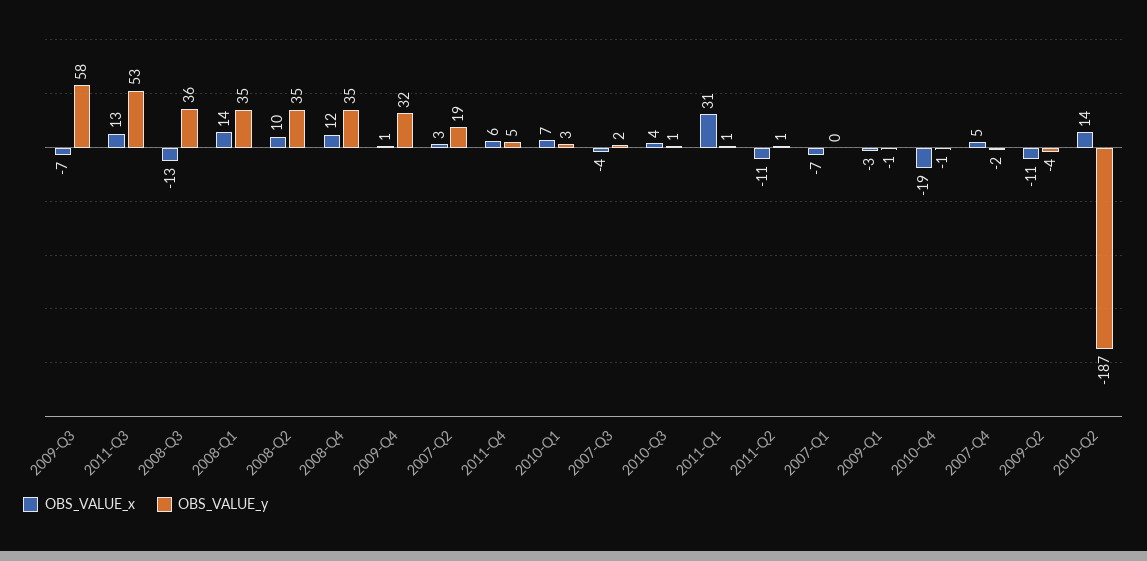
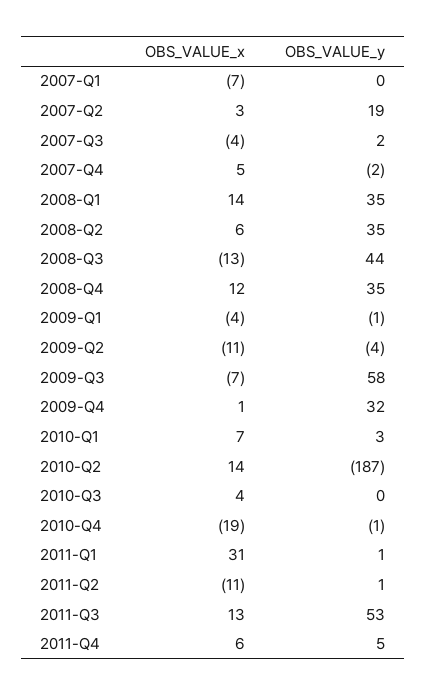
OBS_VALUE_y, 2008-Q3: 36 -> 44
OBS_VALUE_x, 2008-Q2: 10 -> 6
OBS_VALUE_y, 2010-Q3: 1 -> 0
OBS_VALUE_x, 2009-Q1: -3 -> -4

